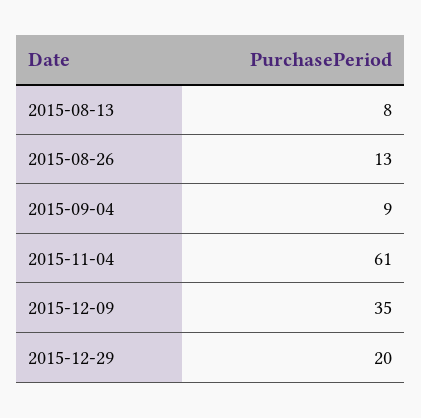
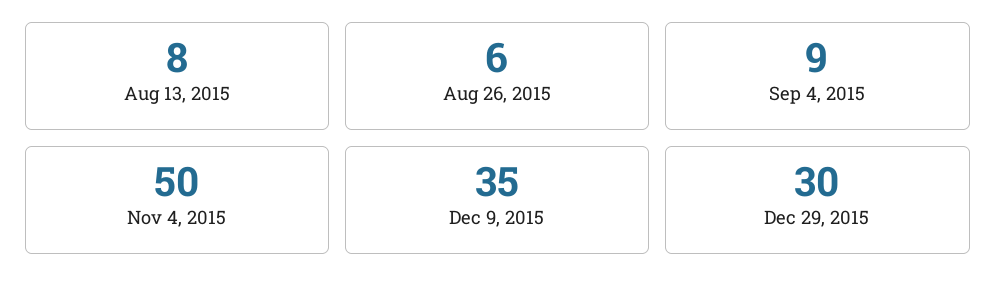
2015-08-26: 13 -> 6
2015-11-04: 61 -> 50
2015-12-29: 20 -> 30

